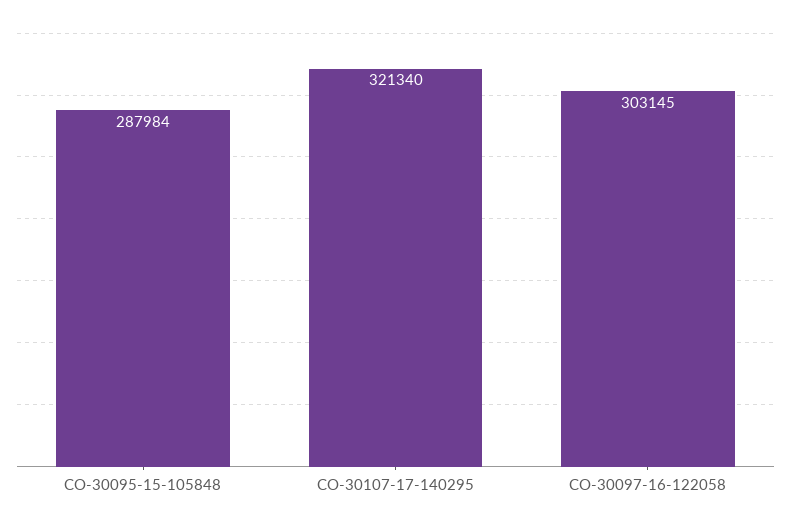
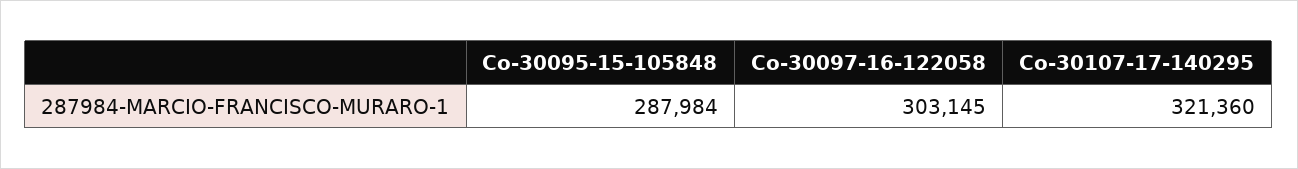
CO-30107-17-140295: 321340 -> 321360

